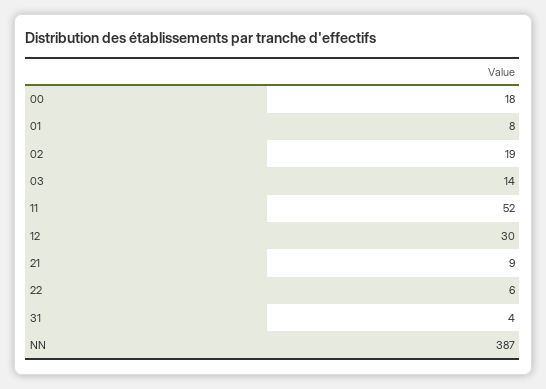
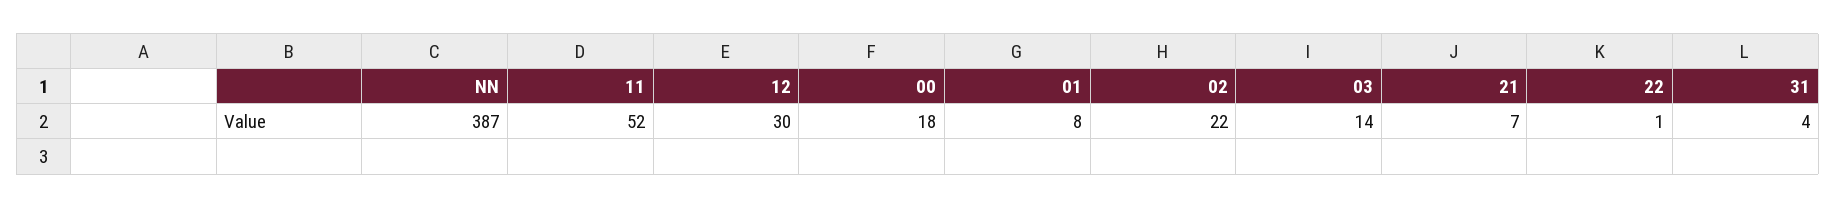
02: 19 -> 22
21: 9 -> 7
22: 6 -> 1

